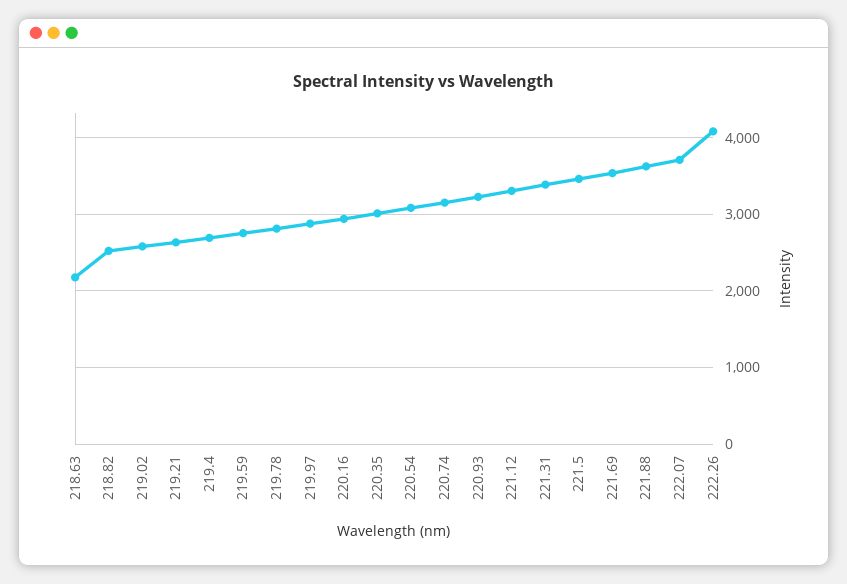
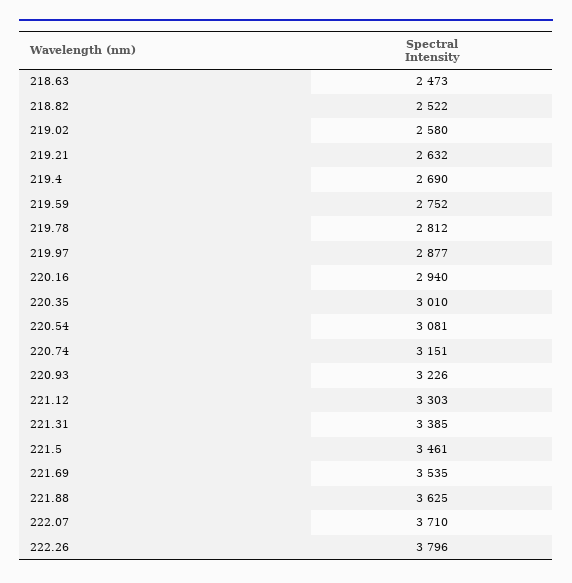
218.63: 2200 -> 2473
222.26: 4100 -> 3796

